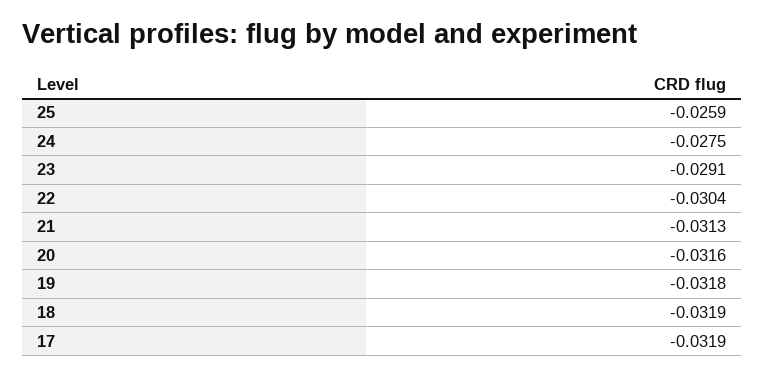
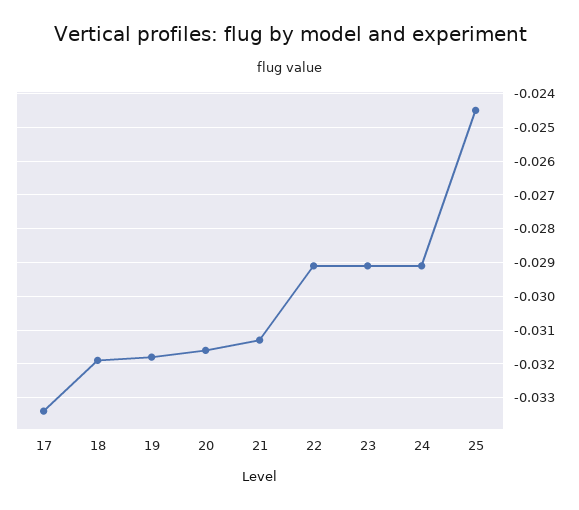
25: -0.0259 -> -0.0245
24: -0.0275 -> -0.029
22: -0.0304 -> -0.029
17: -0.0319 -> -0.0335

